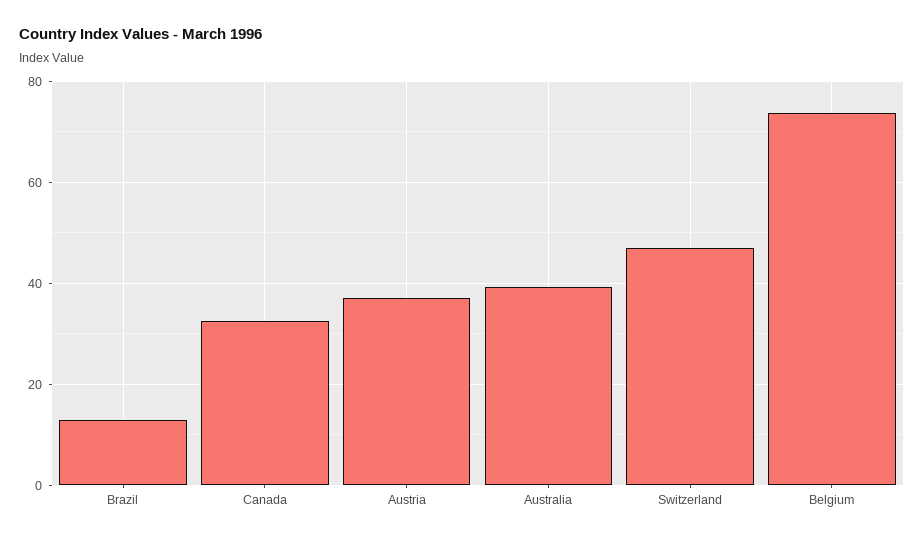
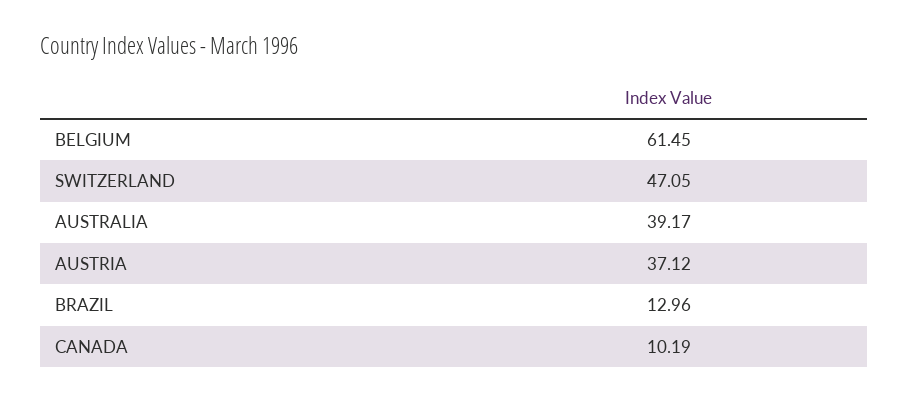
Canada: 32 -> 10.19
Belgium: 74 -> 61.45

